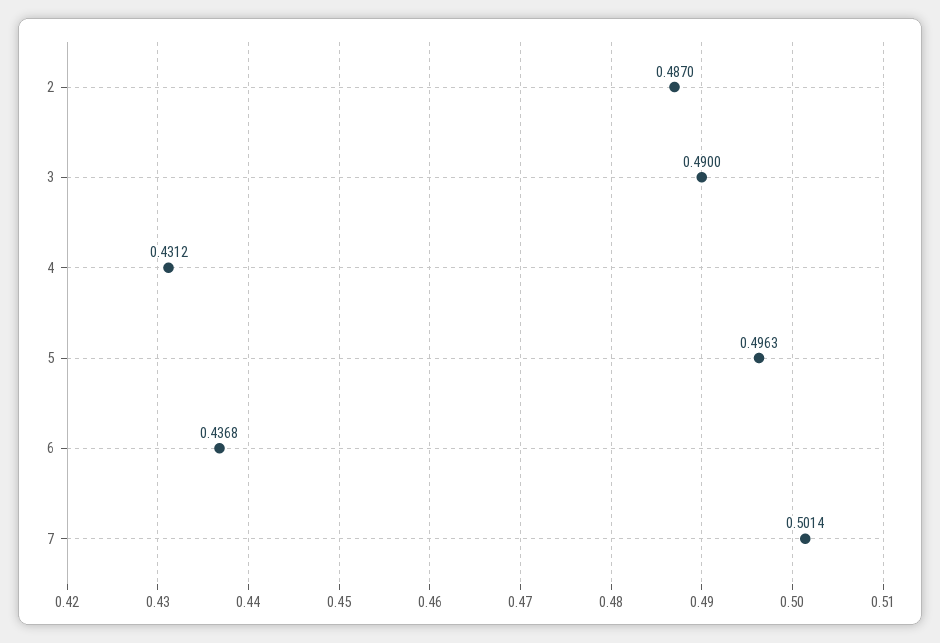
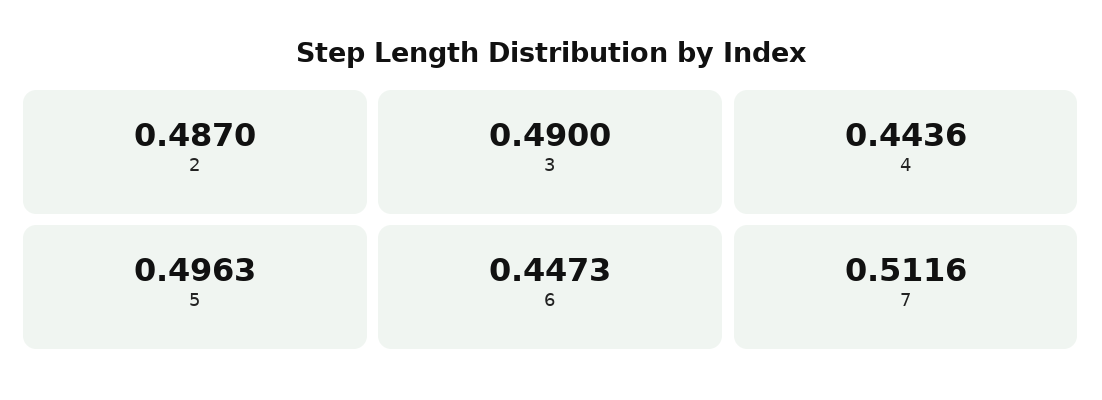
4: 0.4312 -> 0.4436
6: 0.4368 -> 0.4473
7: 0.5014 -> 0.5116

